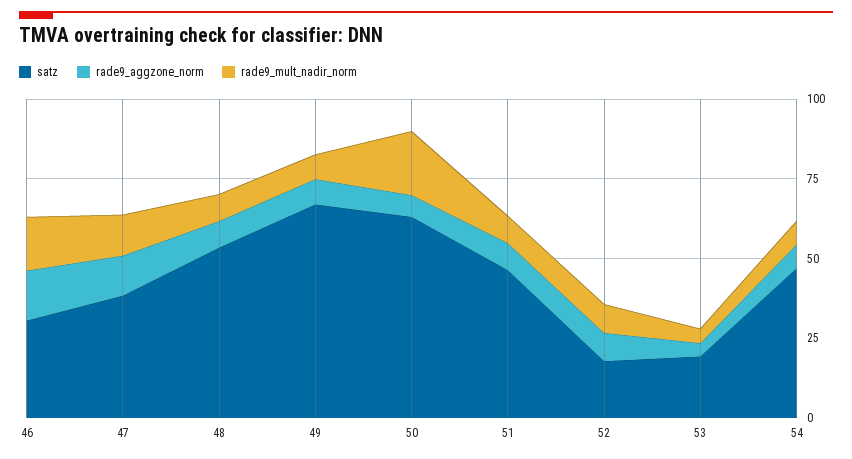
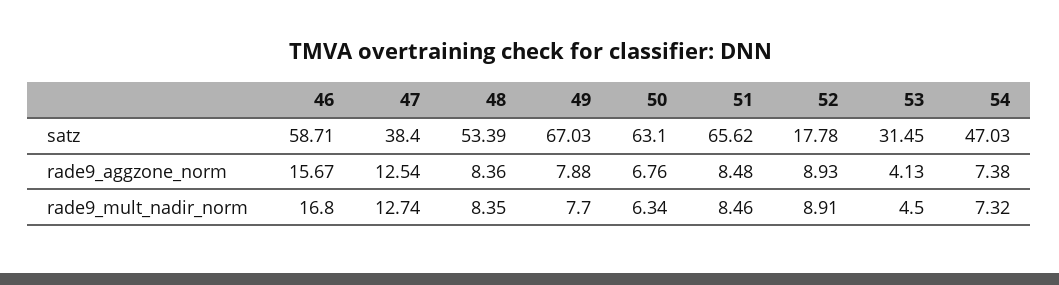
satz, 46: 30 -> 58.71
rade9_mult_nadir_norm, 50: 20 -> 6.34
satz, 51: 45 -> 65.62
satz, 53: 20 -> 31.45

